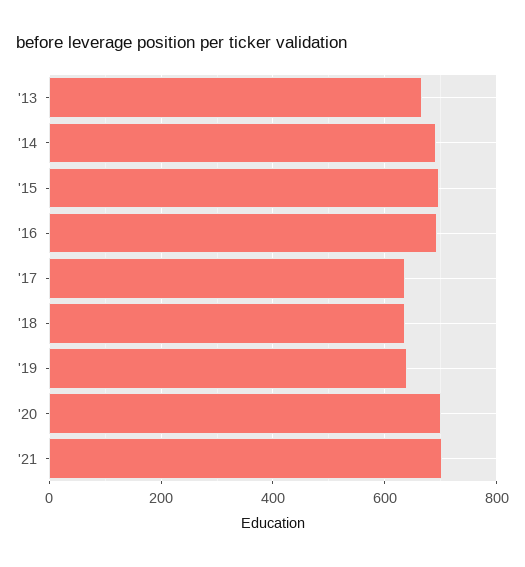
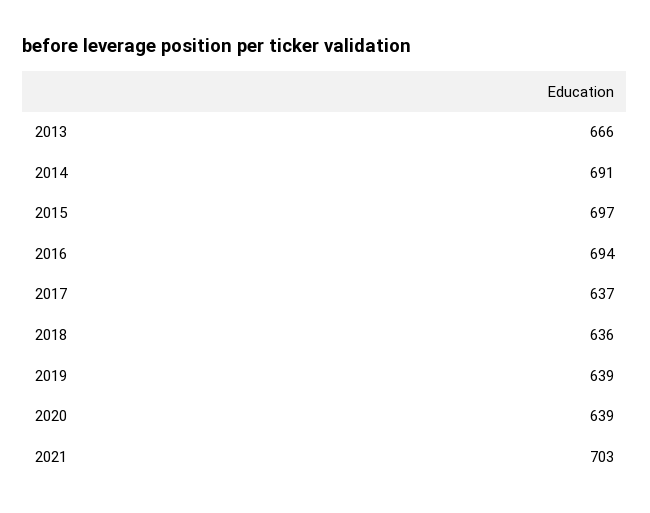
'20: 700 -> 639

